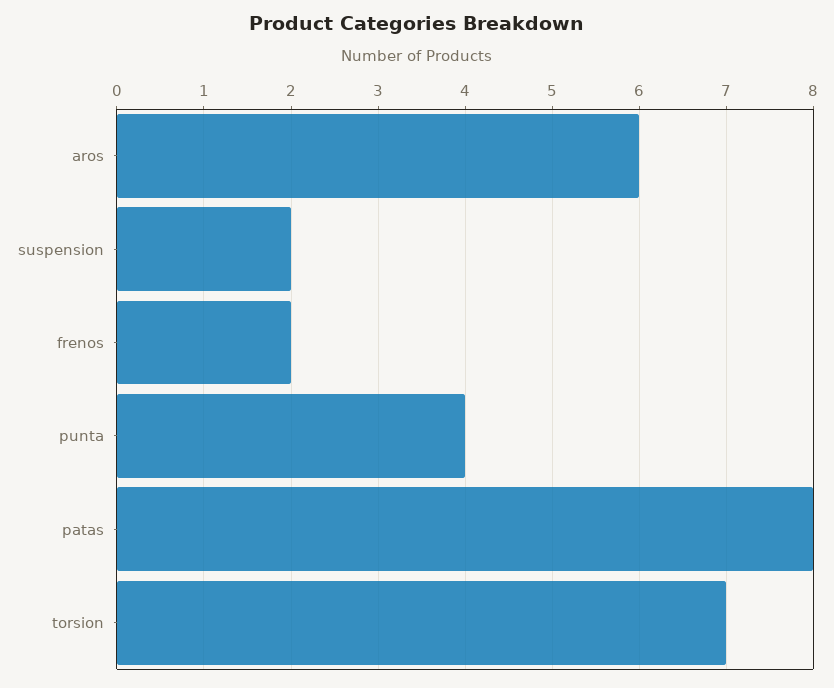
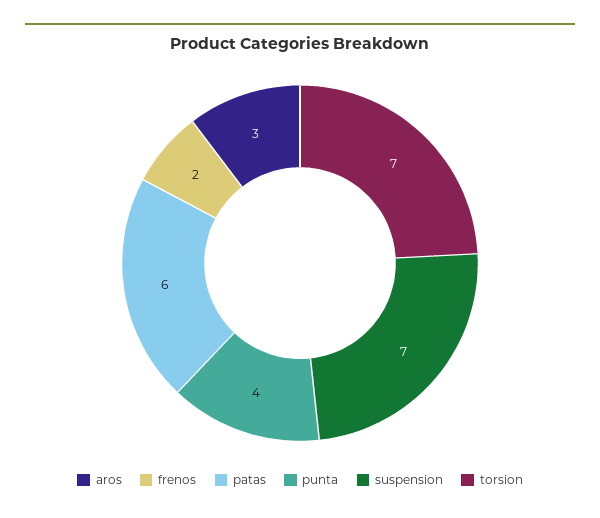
aros: 6 -> 3
suspension: 2 -> 7
patas: 8 -> 6

